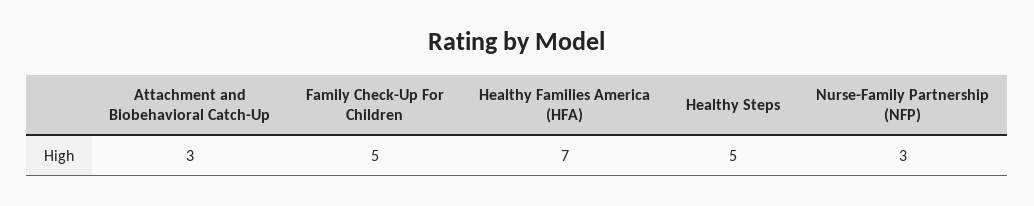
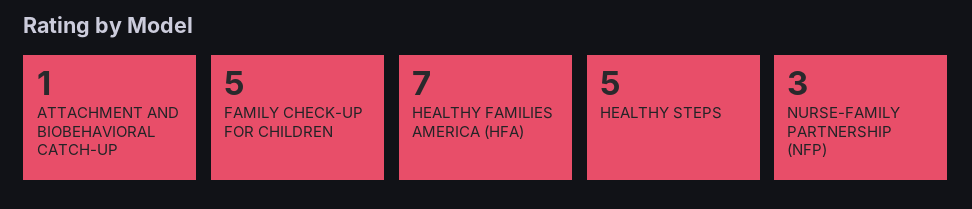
Attachment and Biobehavioral Catch-Up: 3 -> 1

